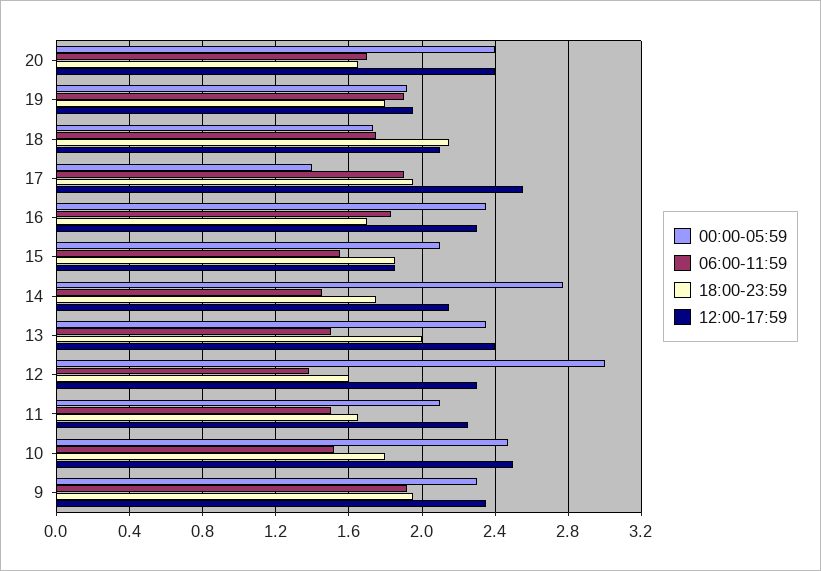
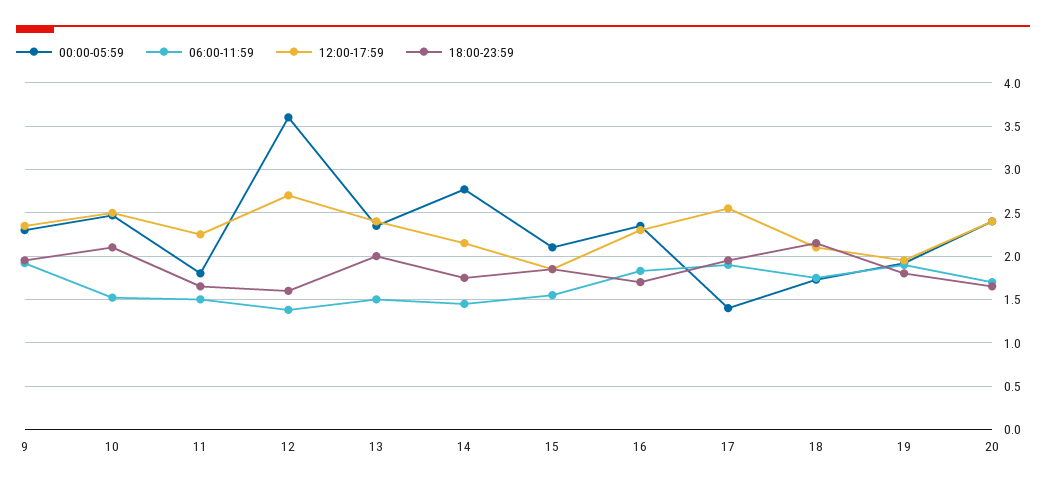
00:00-05:59, 12: 3 -> 3.6
12:00-17:59, 12: 2.3 -> 2.7
00:00-05:59, 11: 2.1 -> 1.8
18:00-23:59, 10: 1.8 -> 2.1

